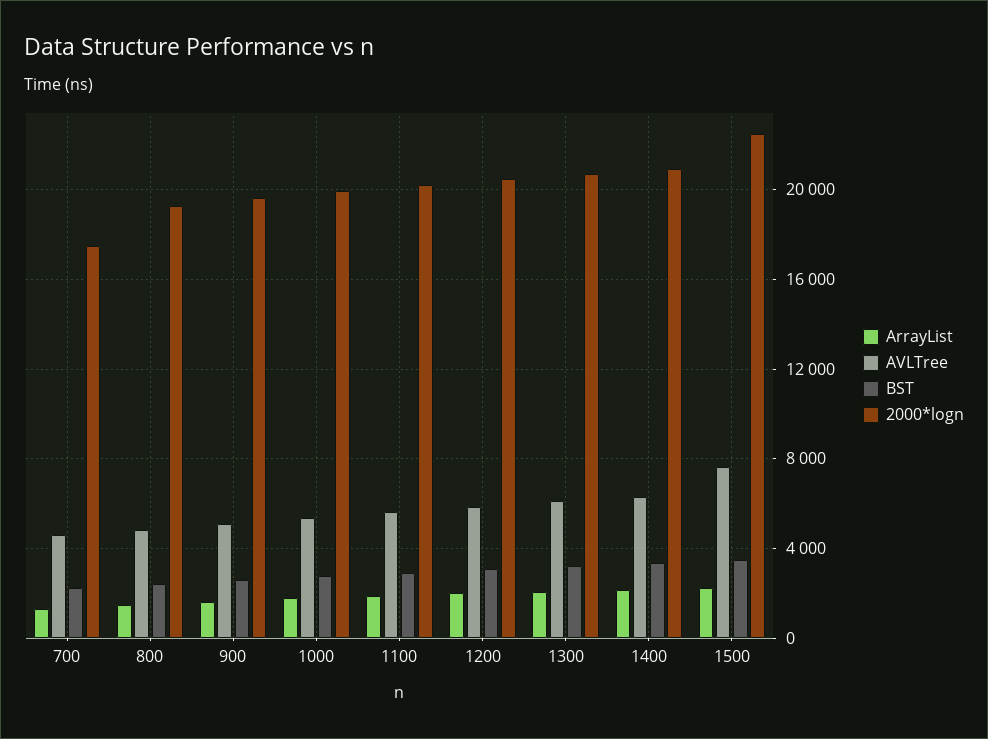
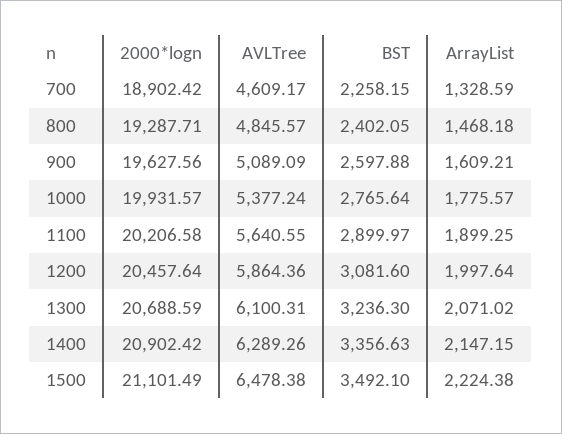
2000*logn, 700: 17500 -> 18902.42
AVLTree, 1500: 7500 -> 6478.38
2000*logn, 1500: 22500 -> 21101.49

